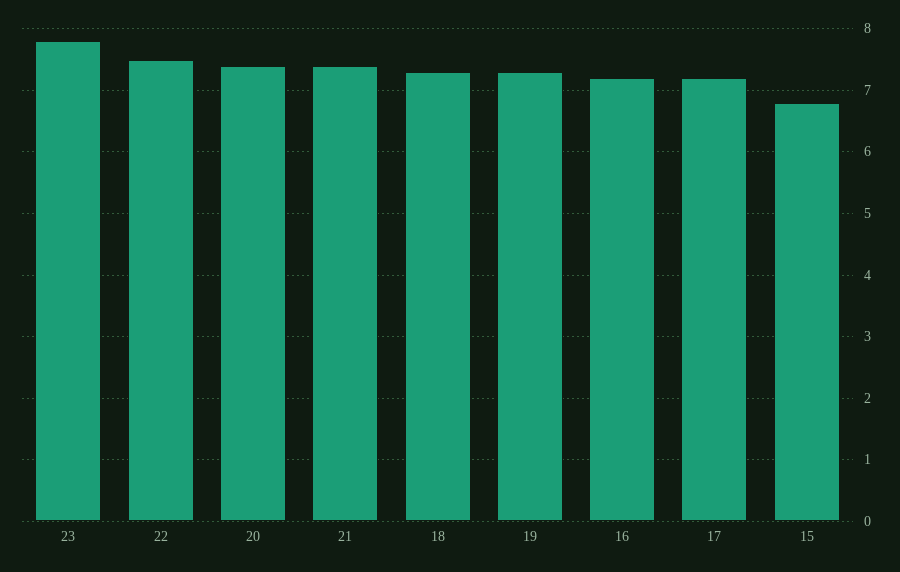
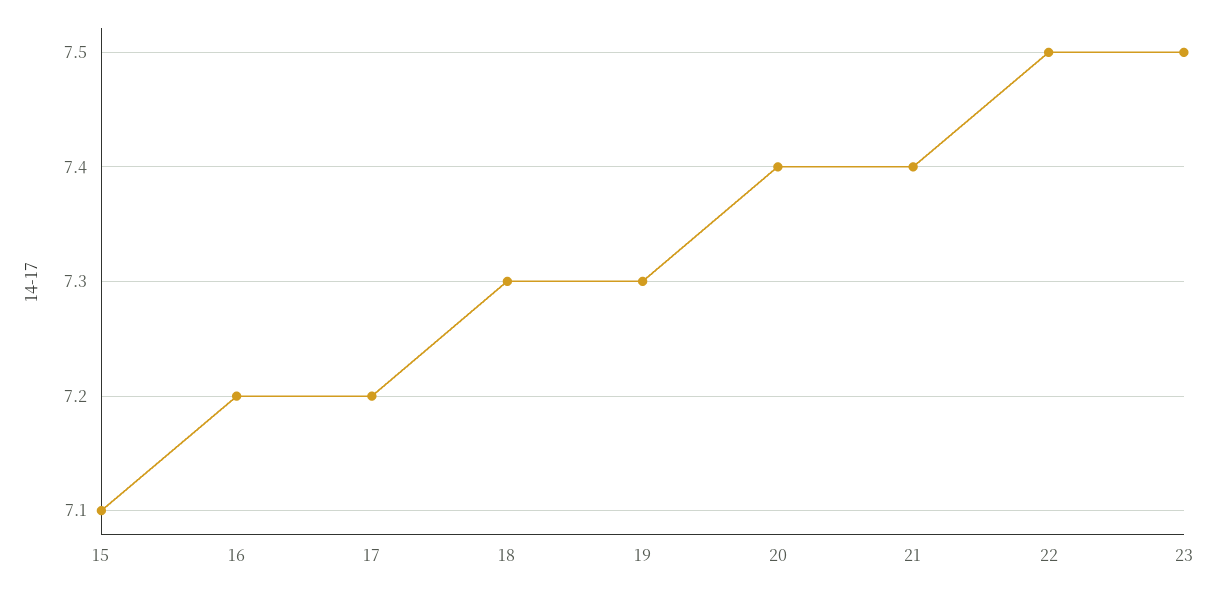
23: 7.8 -> 7.5
15: 6.8 -> 7.1

